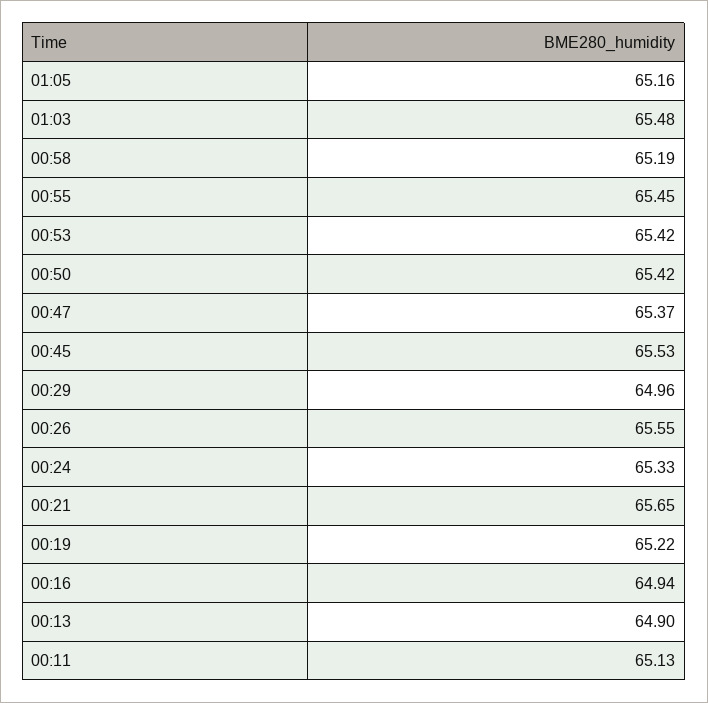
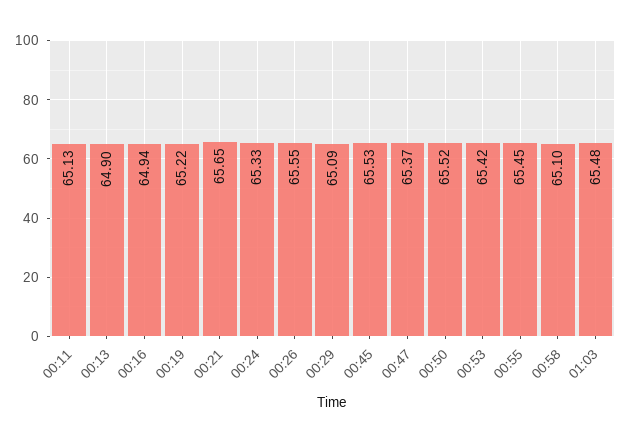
01:05: 65.16 -> none
00:58: 65.19 -> 65.1
00:50: 65.42 -> 65.52
00:29: 64.96 -> 65.09

